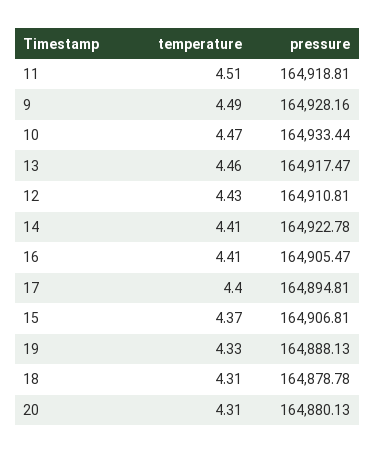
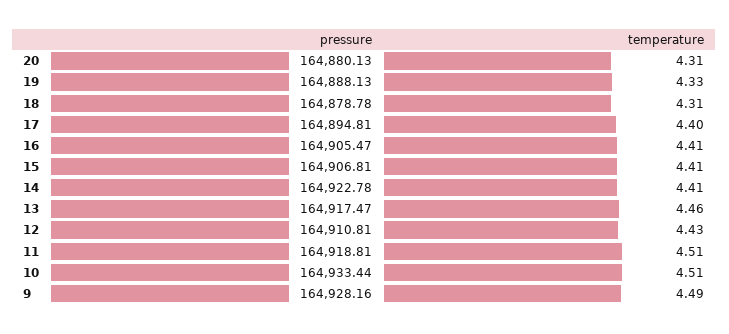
temperature, 10: 4.47 -> 4.51
temperature, 15: 4.37 -> 4.41

